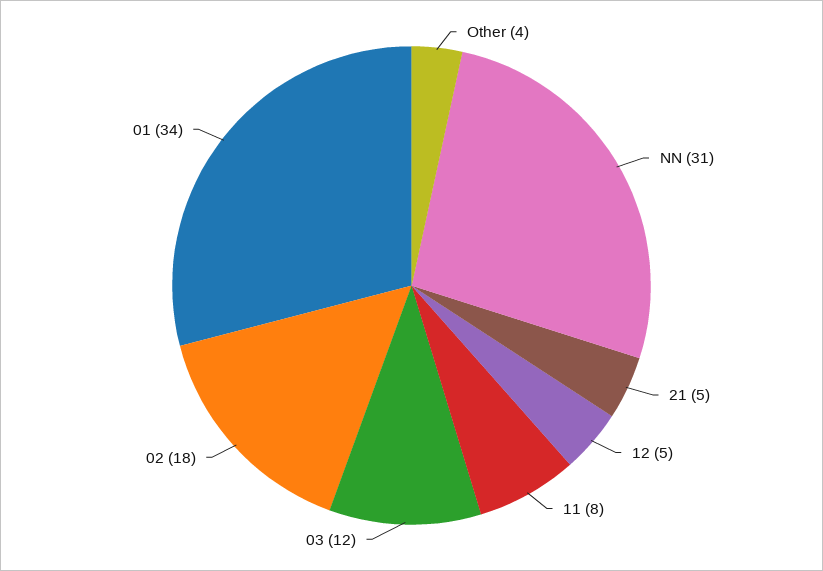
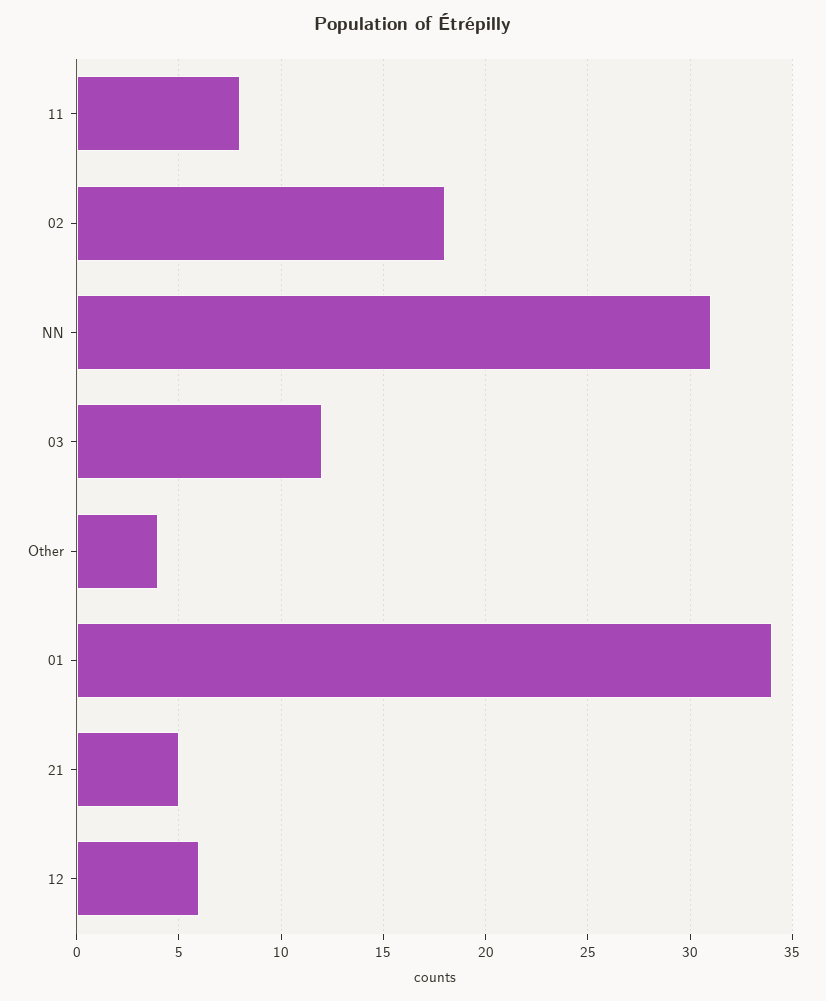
12: 5 -> 6

